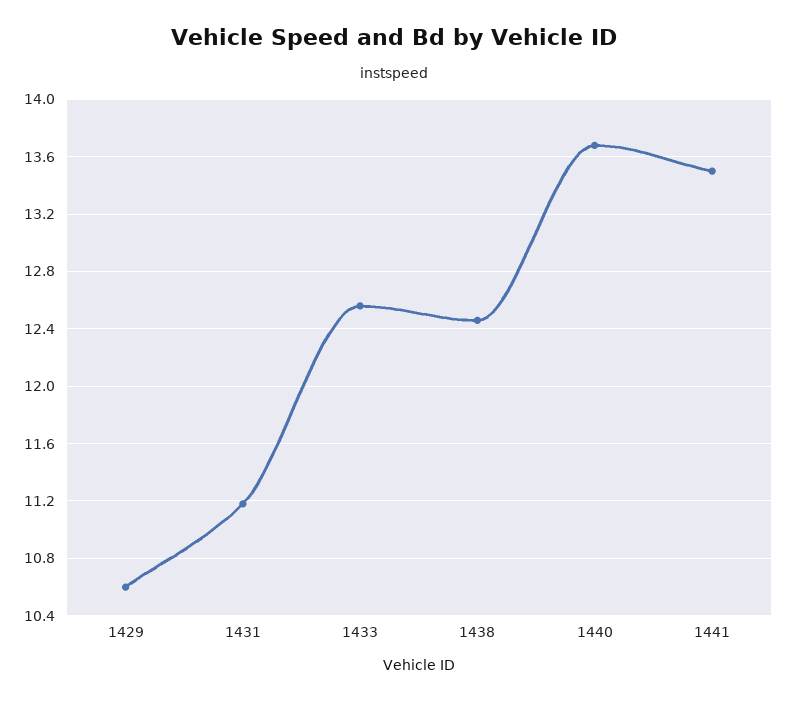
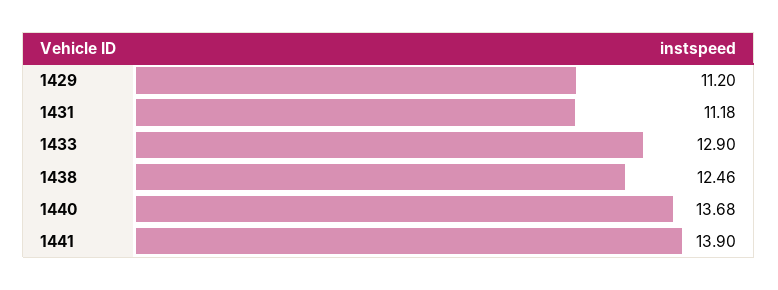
1429: 10.6 -> 11.2
1433: 12.55 -> 12.9
1441: 13.5 -> 13.9

